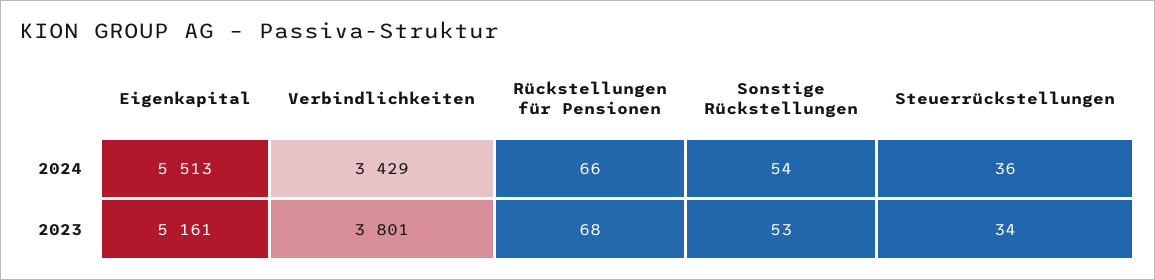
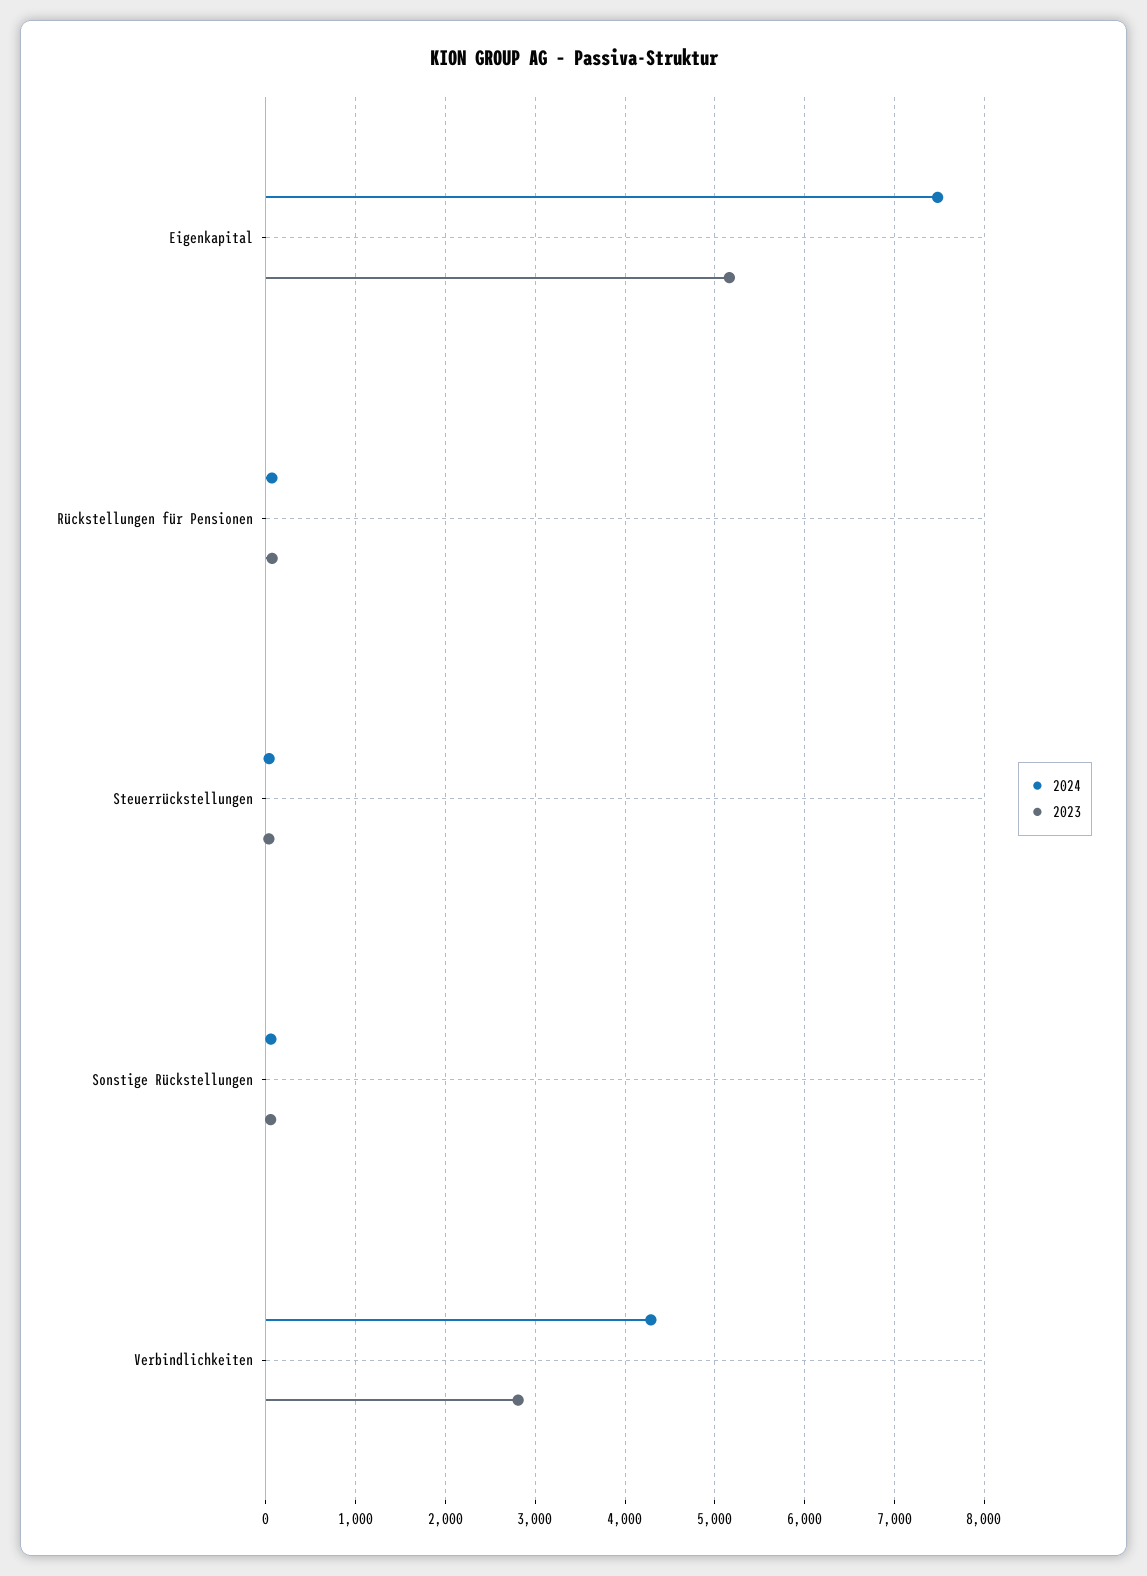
2024, Eigenkapital: 5513 -> 7500
2024, Verbindlichkeiten: 3429 -> 4300
2023, Verbindlichkeiten: 3801 -> 2800

